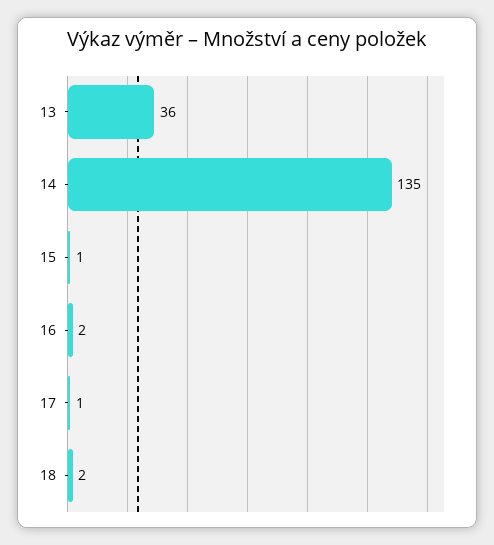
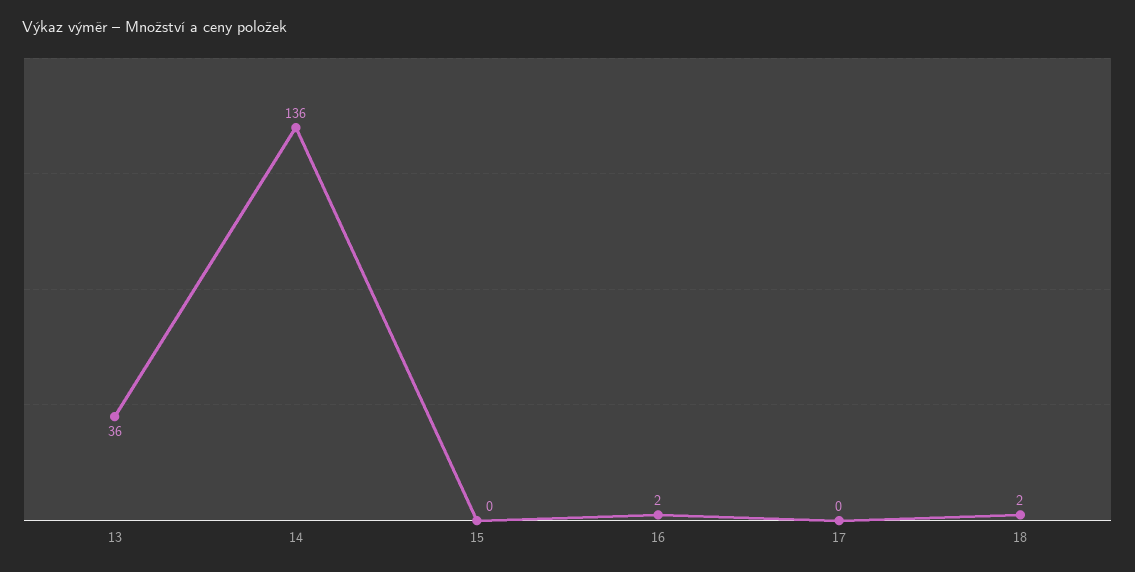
14: 135 -> 136
15: 1 -> 0
17: 1 -> 0

